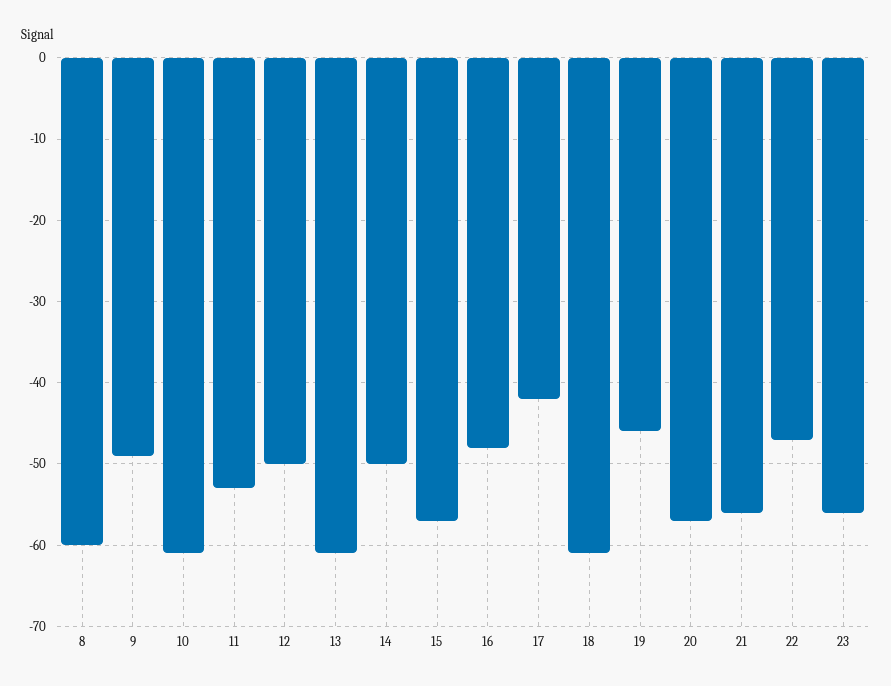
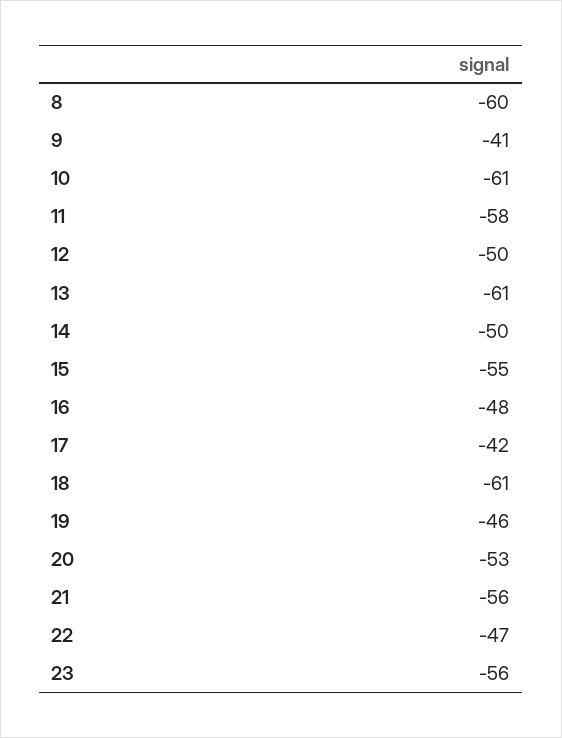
9: -49 -> -41
11: -53 -> -58
15: -57 -> -55
20: -57 -> -53

